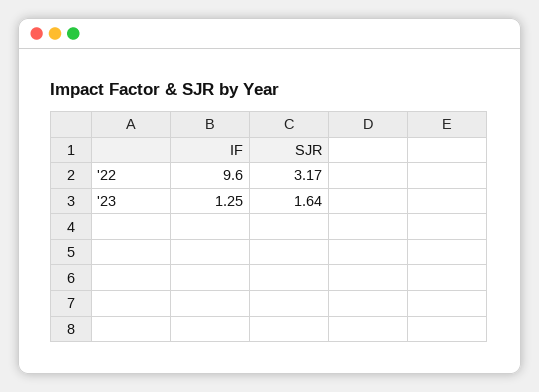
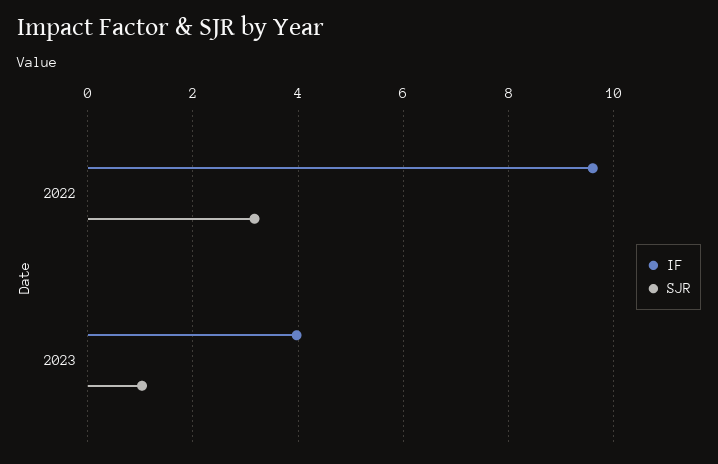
IF, '23: 1.25 -> 4
SJR, '23: 1.64 -> 1

